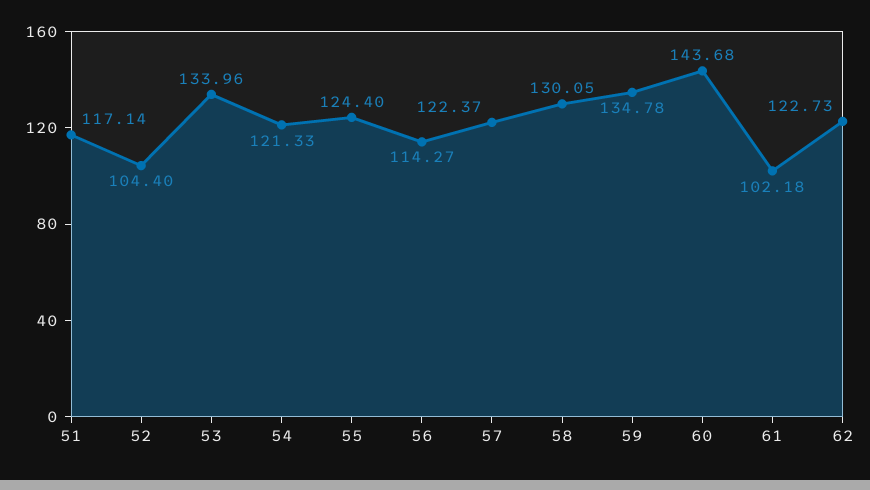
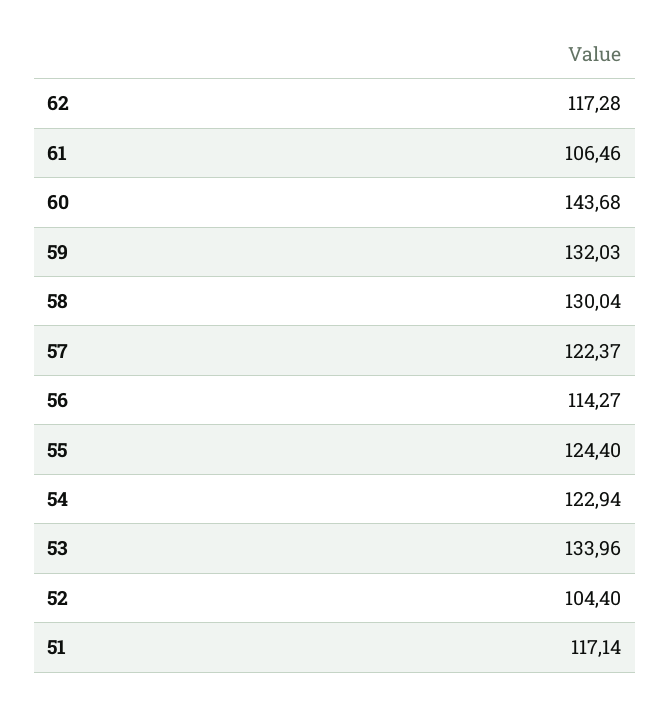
54: 121.33 -> 122.94
58: 130.05 -> 130.04
59: 134.78 -> 132.03
61: 102.18 -> 106.46
62: 122.73 -> 117.28

